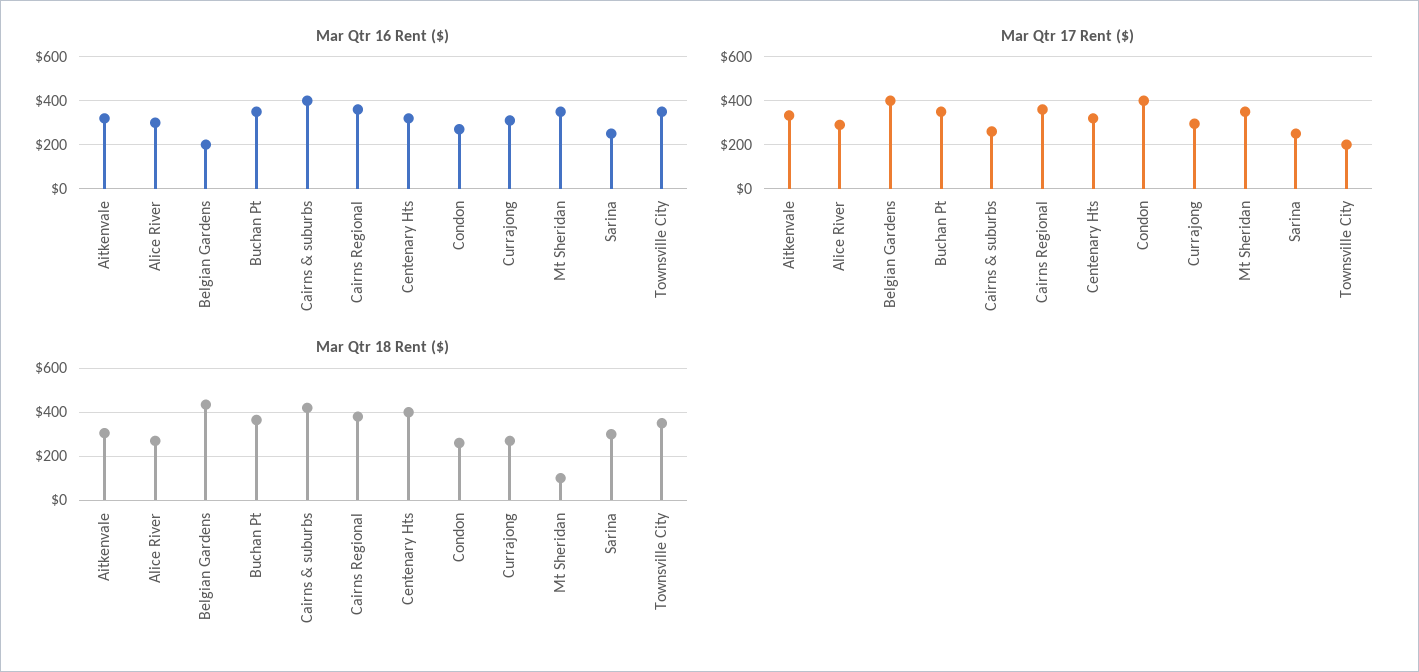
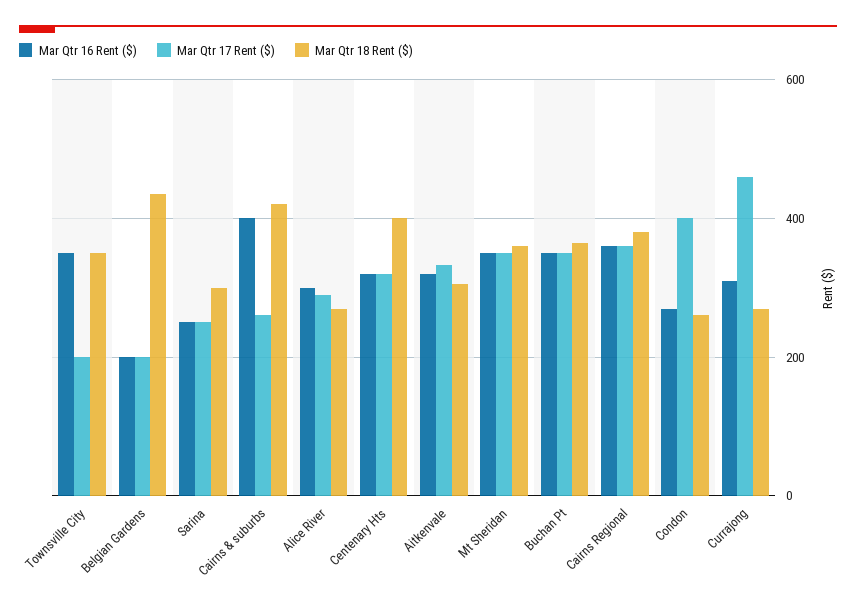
Mar Qtr 17 Rent ($), Belgian Gardens: 400 -> 200
Mar Qtr 17 Rent ($), Currajong: 300 -> 460
Mar Qtr 18 Rent ($), Mt Sheridan: 100 -> 360

